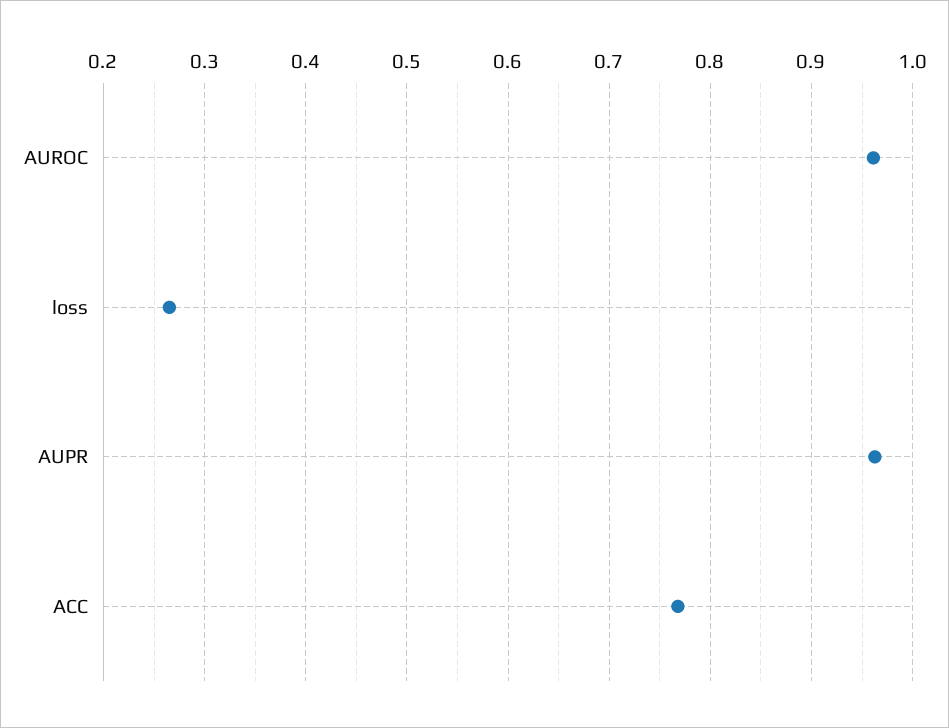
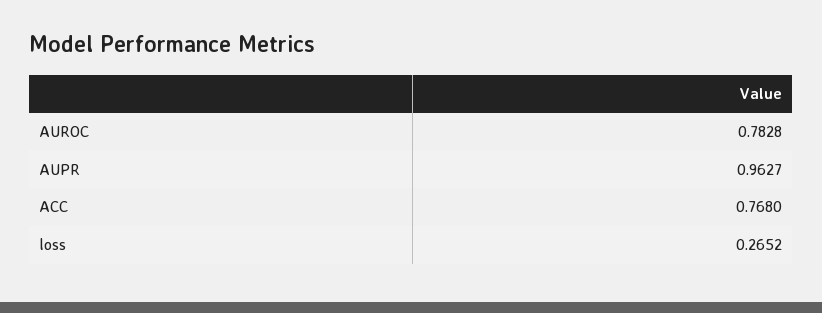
AUROC: 0.96 -> 0.7828

